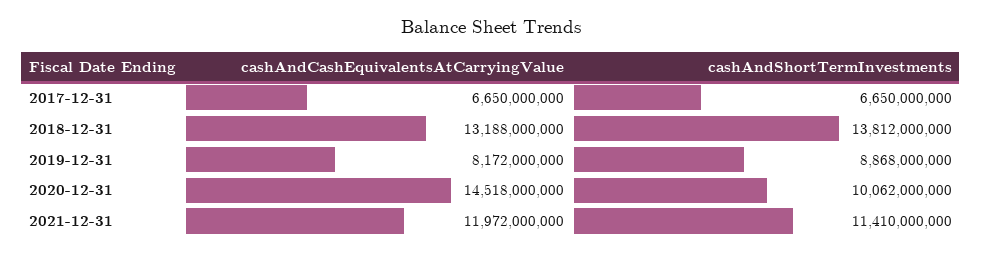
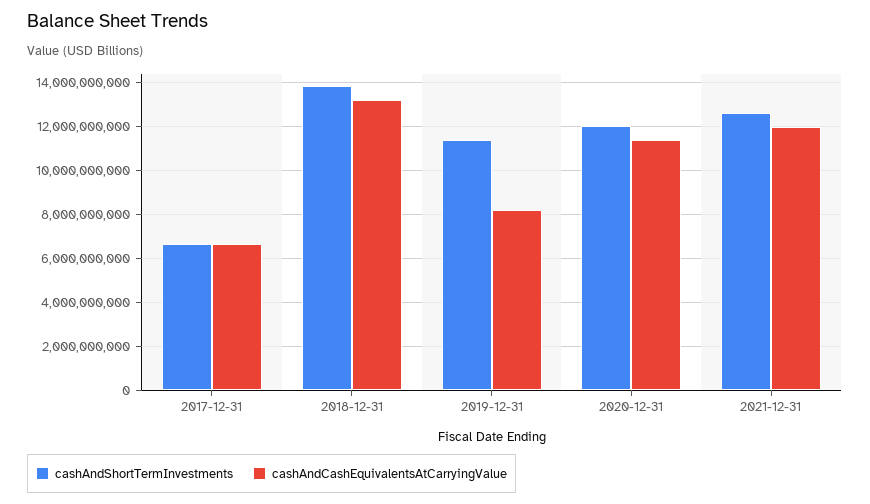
cashAndShortTermInvestments, 2019-12-31: 8868000000 -> 11500000000
cashAndCashEquivalentsAtCarryingValue, 2020-12-31: 14518000000 -> 11500000000
cashAndShortTermInvestments, 2020-12-31: 10062000000 -> 12000000000
cashAndShortTermInvestments, 2021-12-31: 11410000000 -> 12500000000

